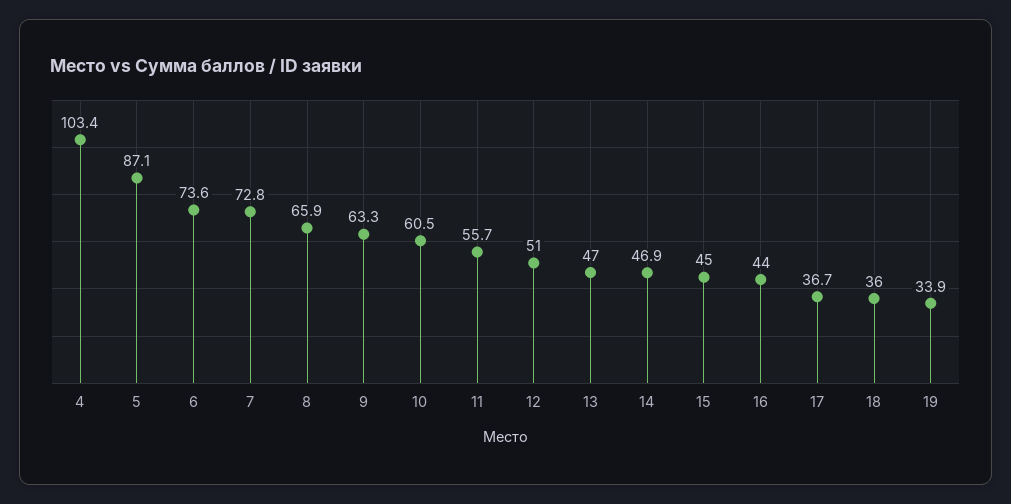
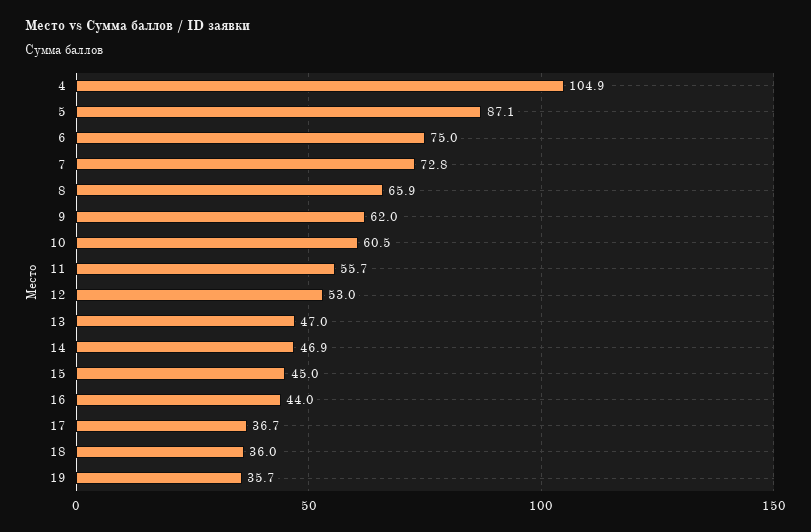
4: 103.4 -> 104.9
6: 73.6 -> 75
9: 63.3 -> 62
12: 51 -> 53
19: 33.9 -> 35.7

